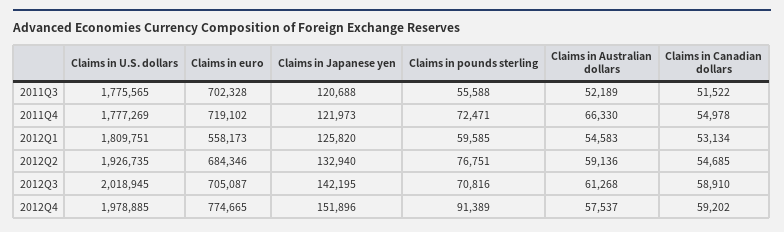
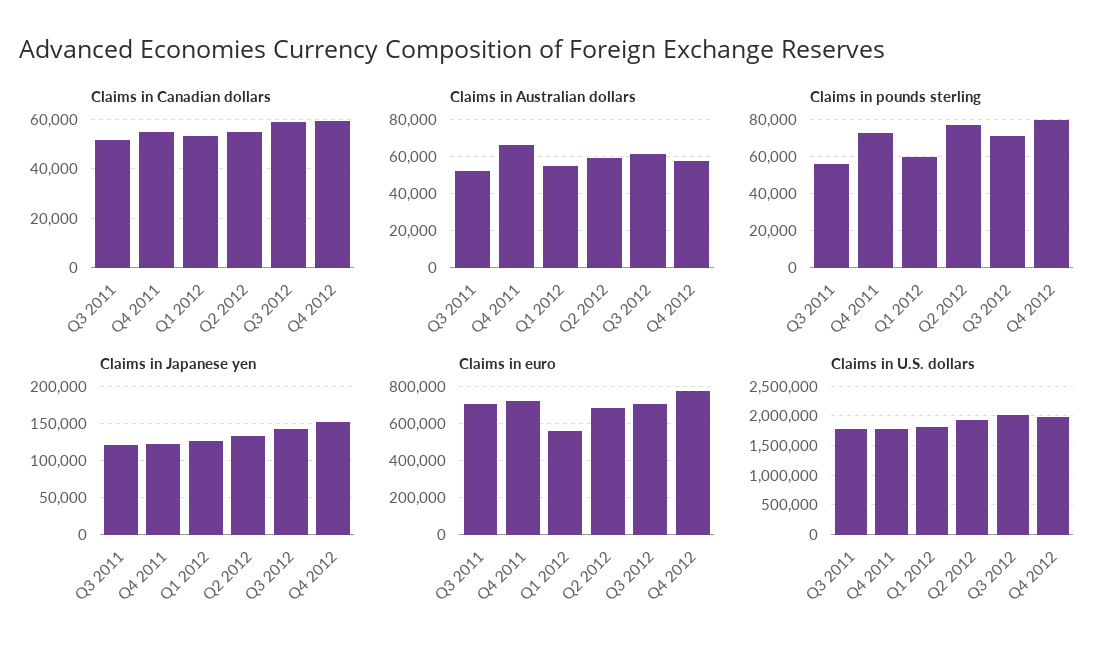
Claims in pounds sterling, 2012Q4: 91389 -> 80000

